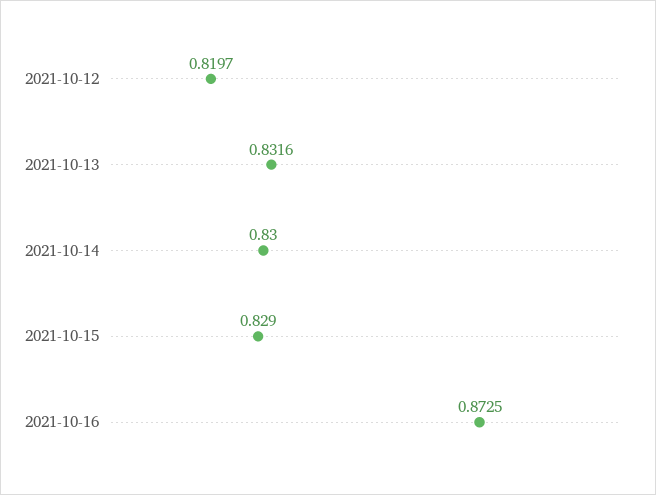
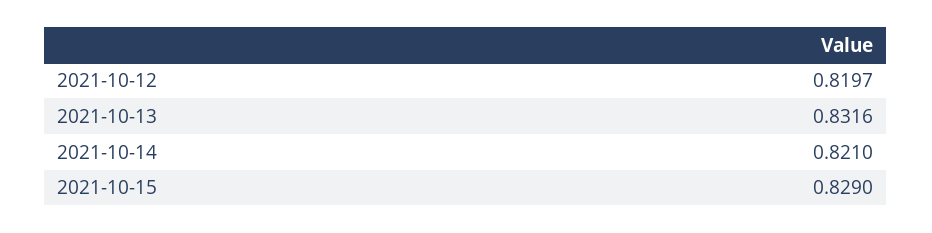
2021-10-14: 0.83 -> 0.821
2021-10-16: 0.8725 -> none

